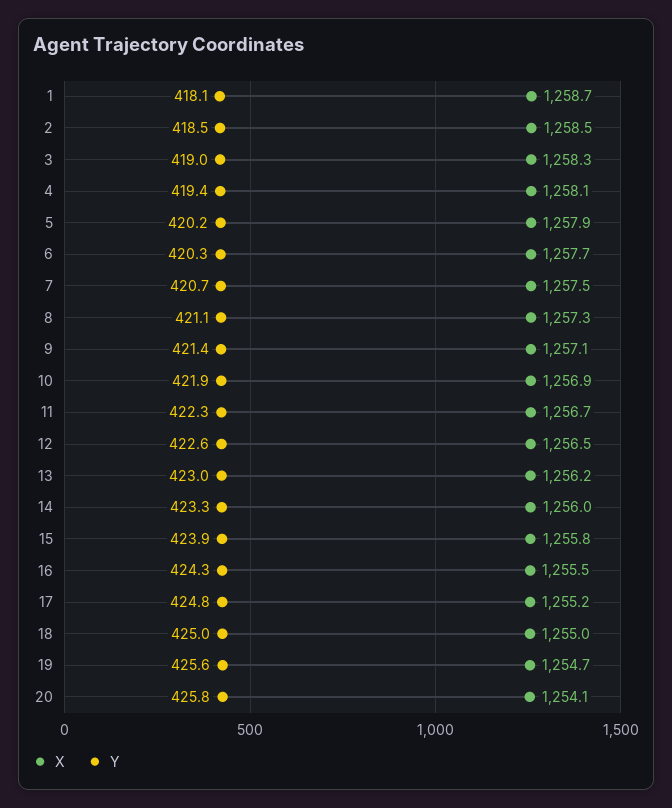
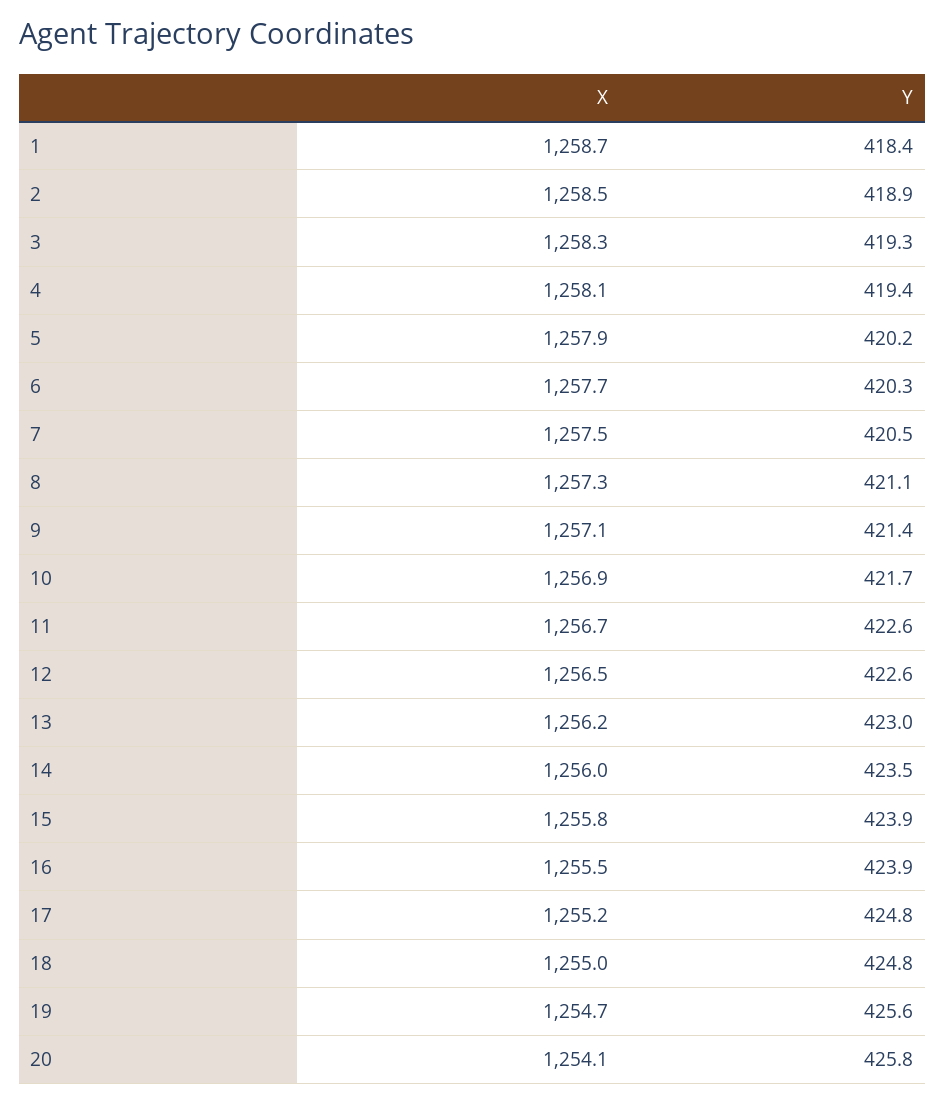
Y, 1: 418.1 -> 418.4
Y, 2: 418.5 -> 418.9
Y, 3: 419 -> 419.3
Y, 7: 420.7 -> 420.5
Y, 10: 421.9 -> 421.7
Y, 11: 422.3 -> 422.6
Y, 14: 423.3 -> 423.5
Y, 16: 424.3 -> 423.9
Y, 18: 425 -> 424.8

